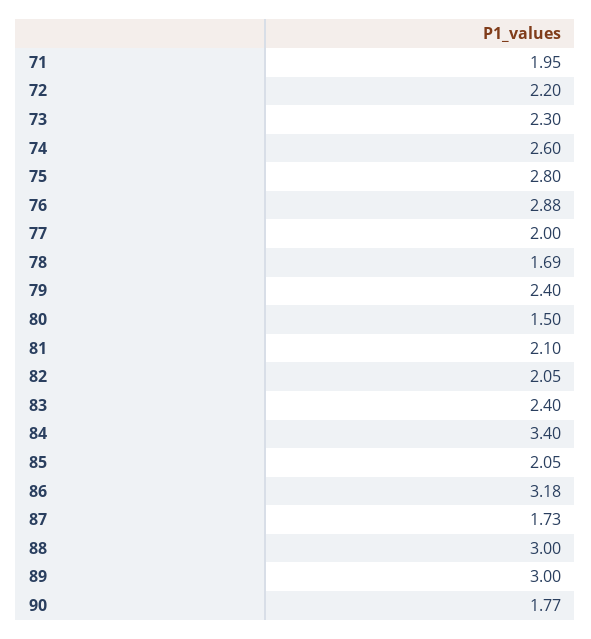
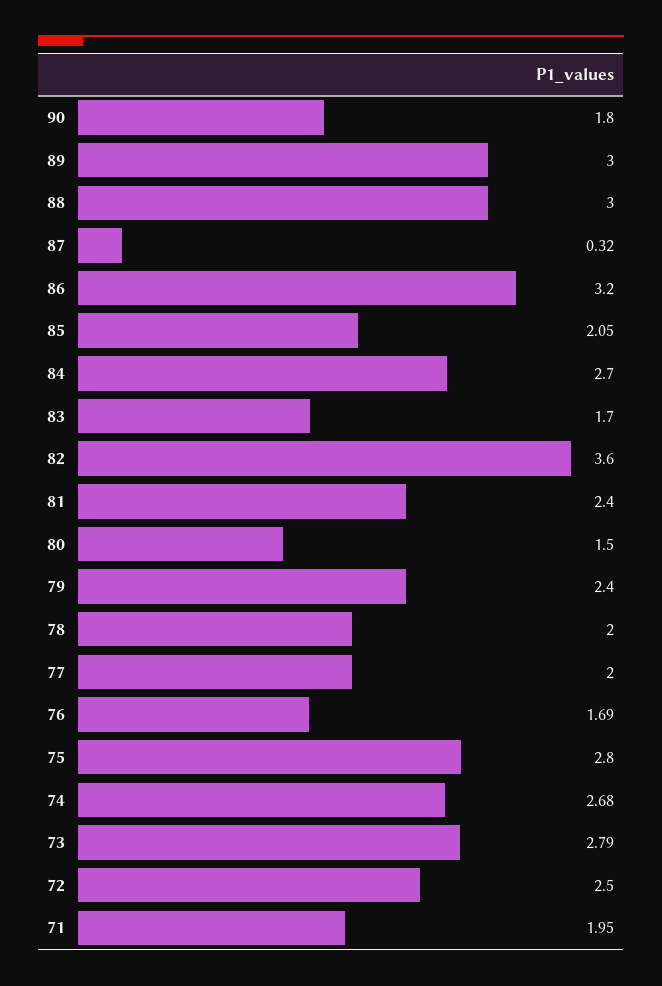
72: 2.2 -> 2.5
73: 2.3 -> 2.79
74: 2.6 -> 2.68
76: 2.88 -> 1.69
78: 1.69 -> 2
81: 2.1 -> 2.4
82: 2.05 -> 3.6
83: 2.4 -> 1.7
84: 3.4 -> 2.7
86: 3.18 -> 3.2
87: 1.73 -> 0.32
90: 1.77 -> 1.8

